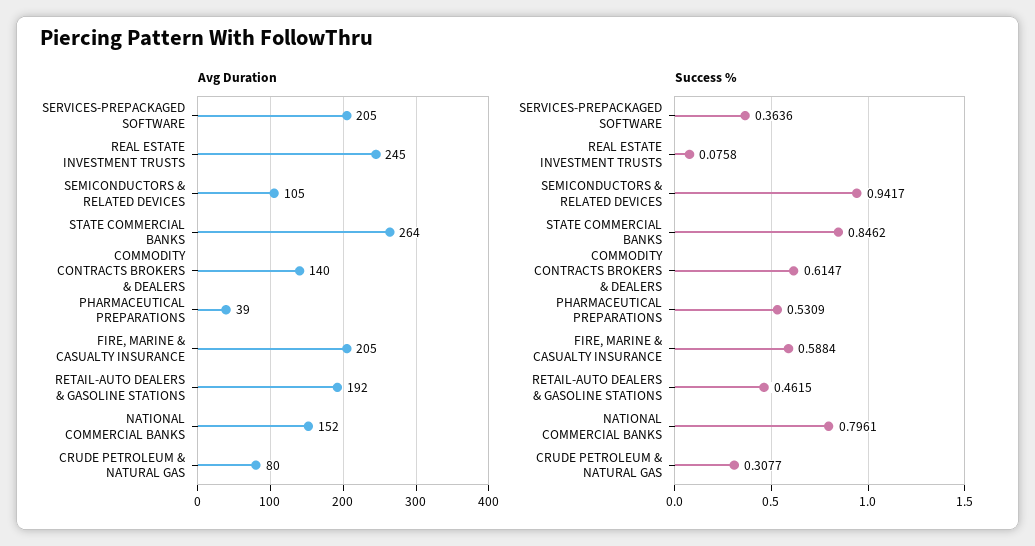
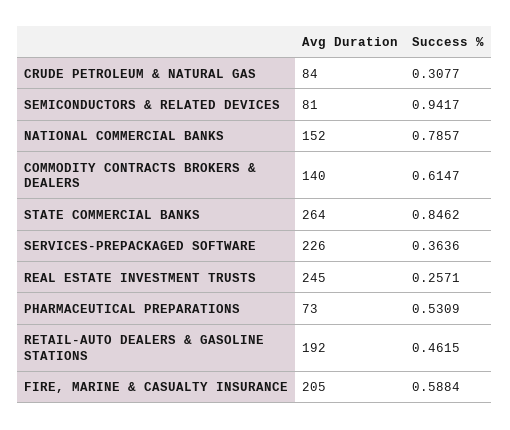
Avg Duration, SERVICES-PREPACKAGED SOFTWARE: 205 -> 226
Avg Duration, SEMICONDUCTORS & RELATED DEVICES: 105 -> 81
Avg Duration, PHARMACEUTICAL PREPARATIONS: 39 -> 73
Avg Duration, CRUDE PETROLEUM & NATURAL GAS: 80 -> 84
Success %, REAL ESTATE INVESTMENT TRUSTS: 0.0758 -> 0.2571
Success %, NATIONAL COMMERCIAL BANKS: 0.7961 -> 0.7857

